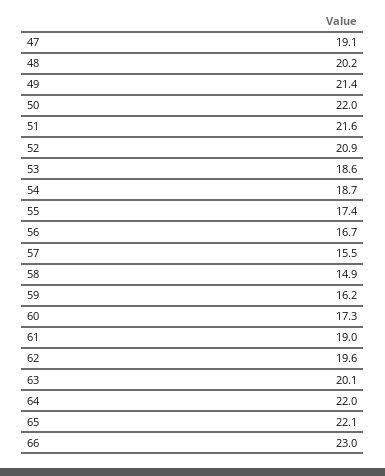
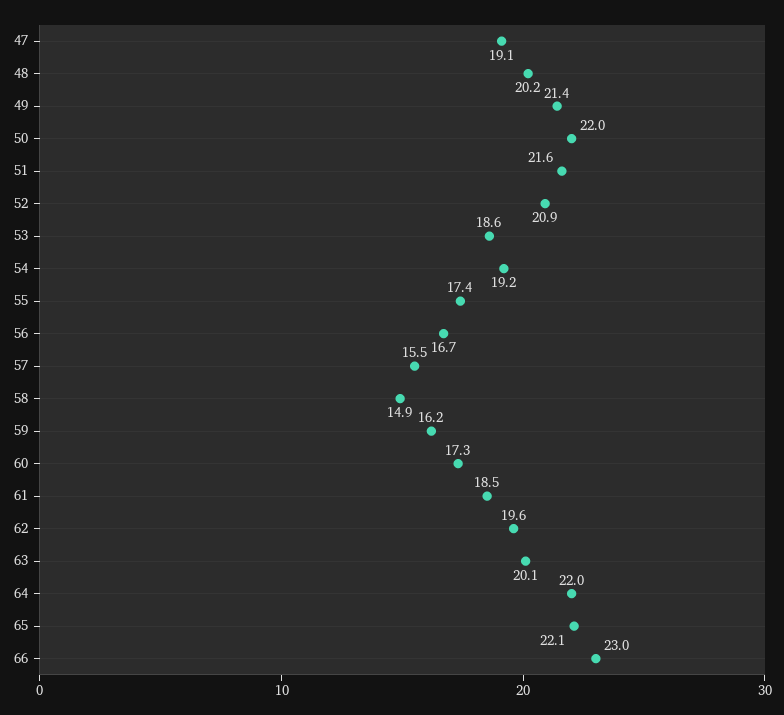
54: 18.7 -> 19.2
61: 19 -> 18.5

